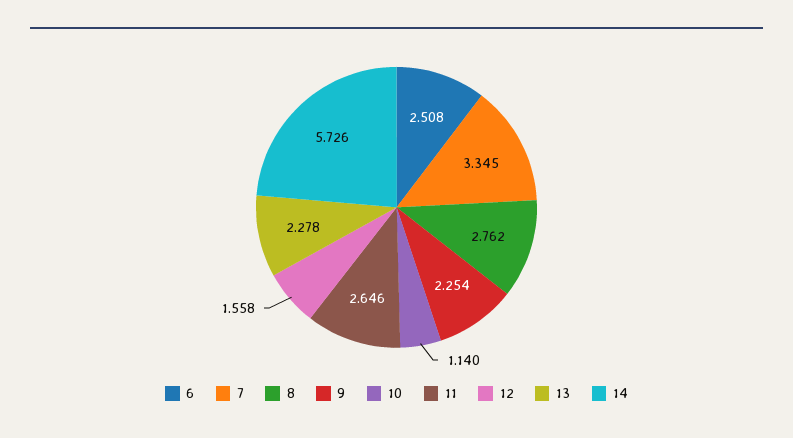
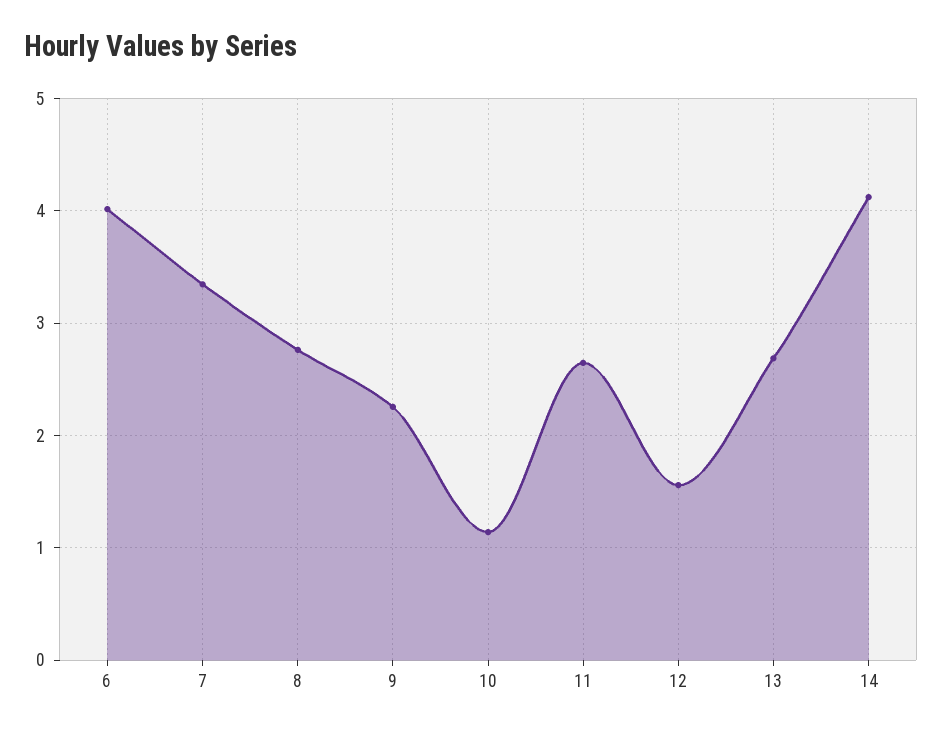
6: 2.508 -> 4
13: 2.278 -> 2.7
14: 5.726 -> 4.1

